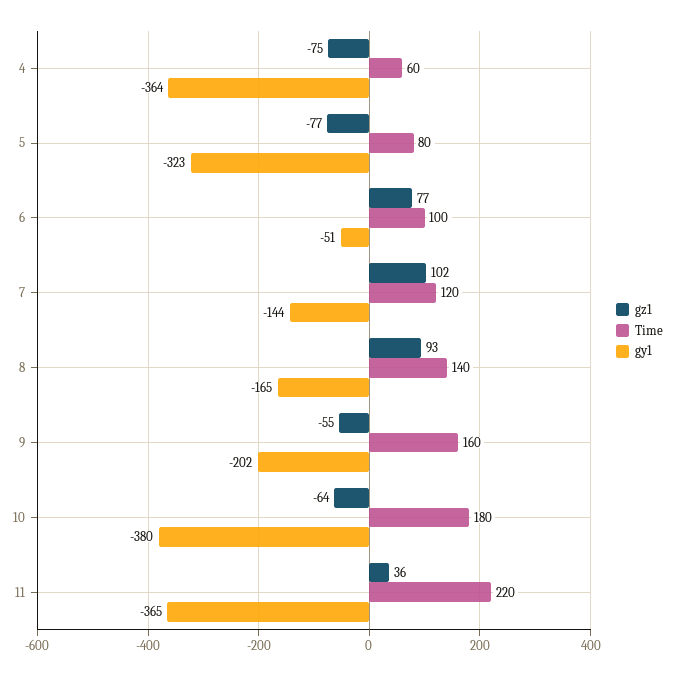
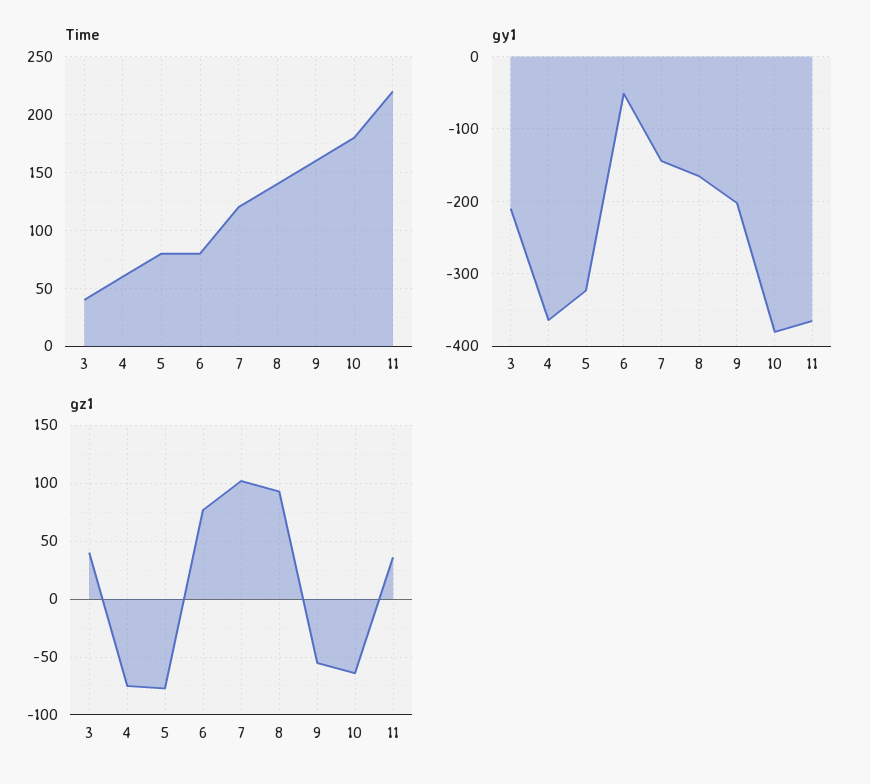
Time, 6: 100 -> 80
Time, 3: none -> 40
gy1, 3: none -> -210
gz1, 3: none -> 40

